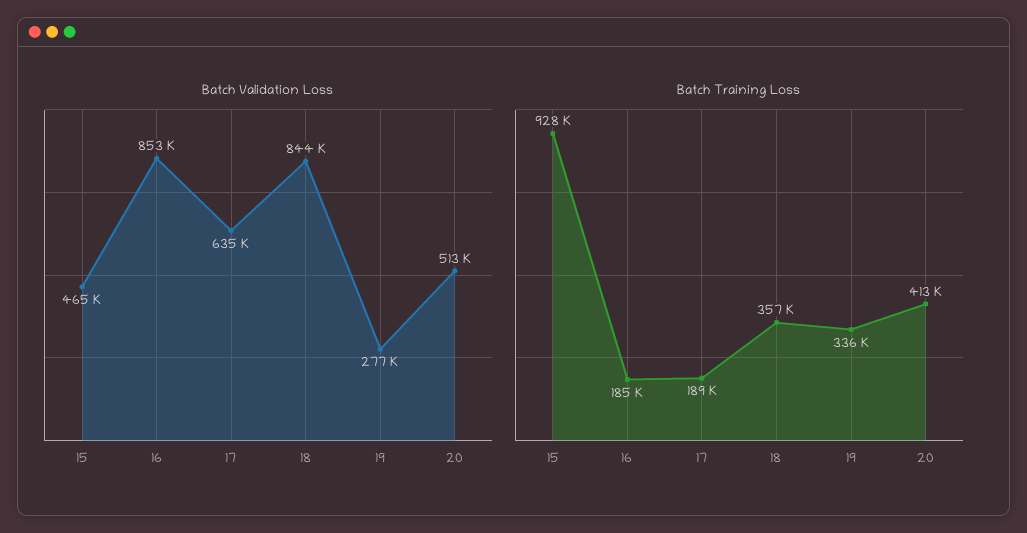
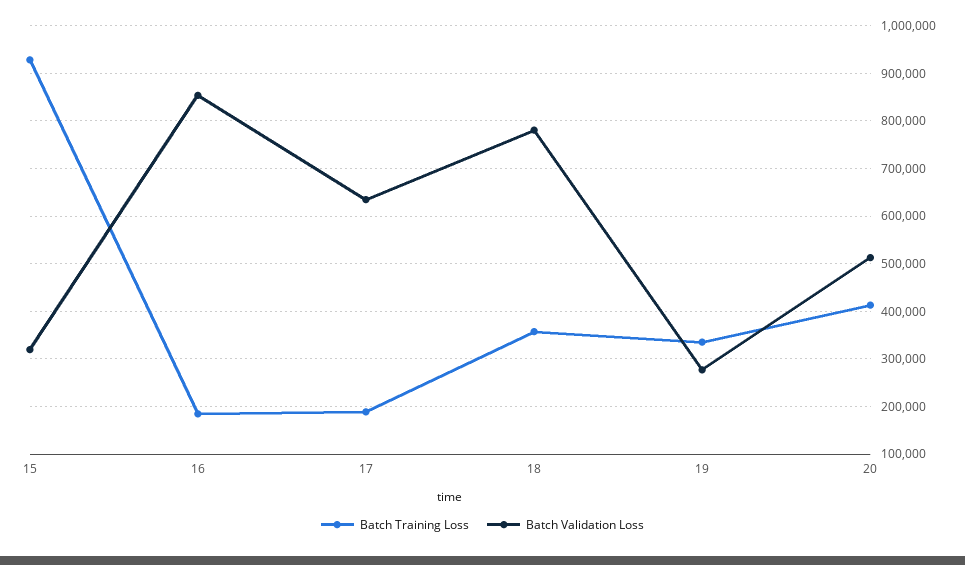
Batch Validation Loss, 15: 465000 -> 320000
Batch Validation Loss, 18: 844000 -> 780000

